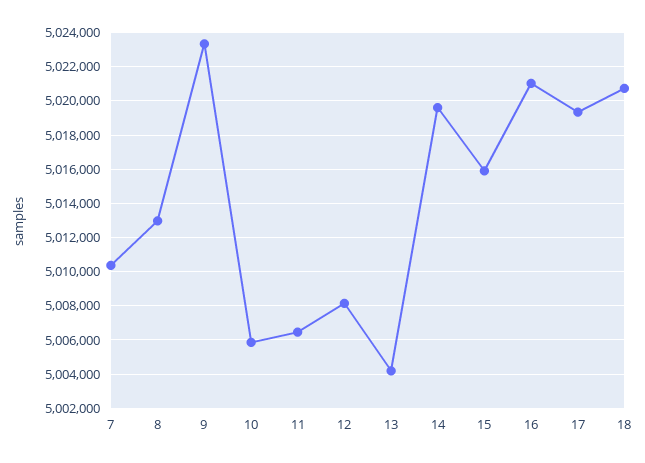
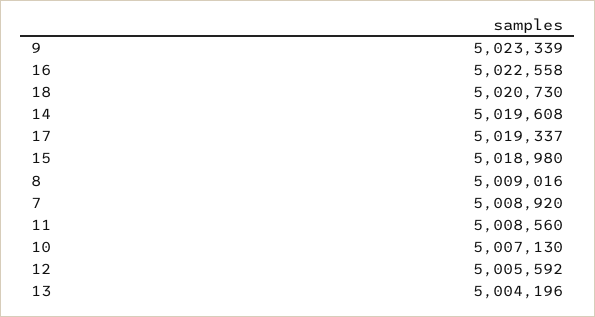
7: 5010500 -> 5008920
8: 5013000 -> 5009016
10: 5006000 -> 5007130
11: 5006500 -> 5008560
12: 5008000 -> 5005592
15: 5016000 -> 5018980
16: 5021000 -> 5022558

